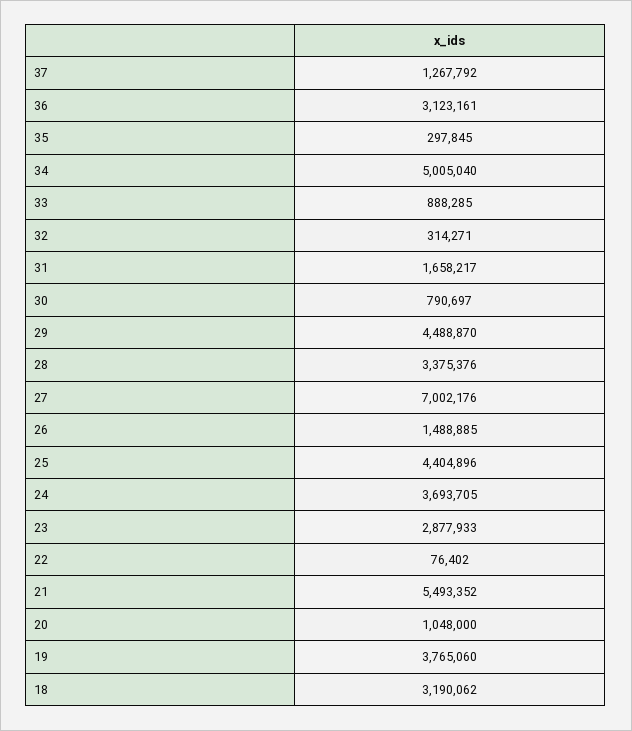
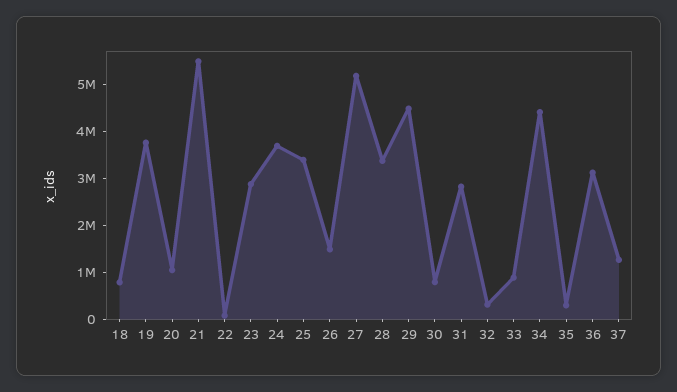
34: 5005040 -> 4400000
31: 1658217 -> 2800000
27: 7002176 -> 5200000
25: 4404896 -> 3400000
18: 3190062 -> 800000

